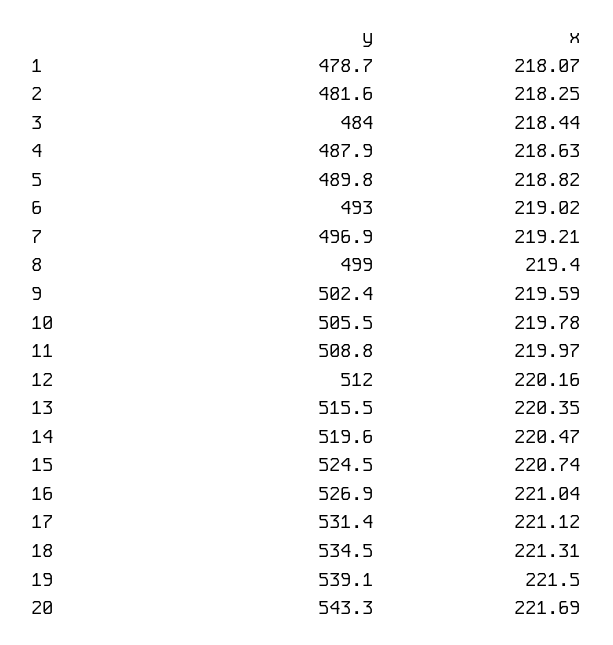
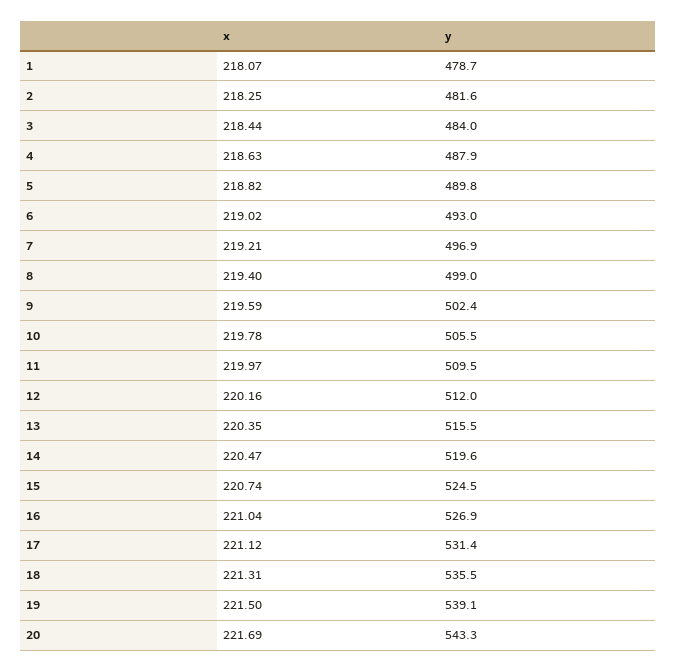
y, 11: 508.8 -> 509.5
y, 18: 534.5 -> 535.5

